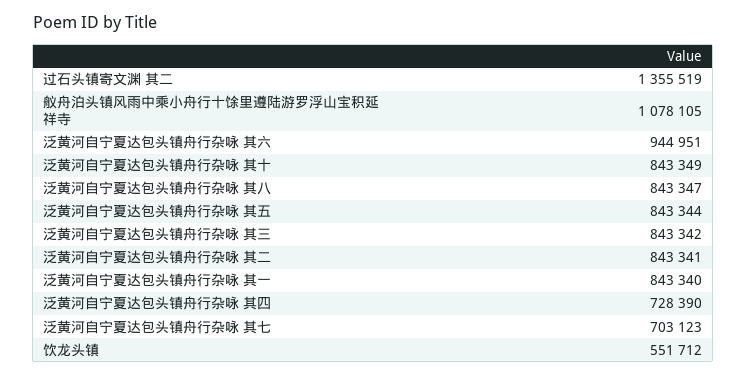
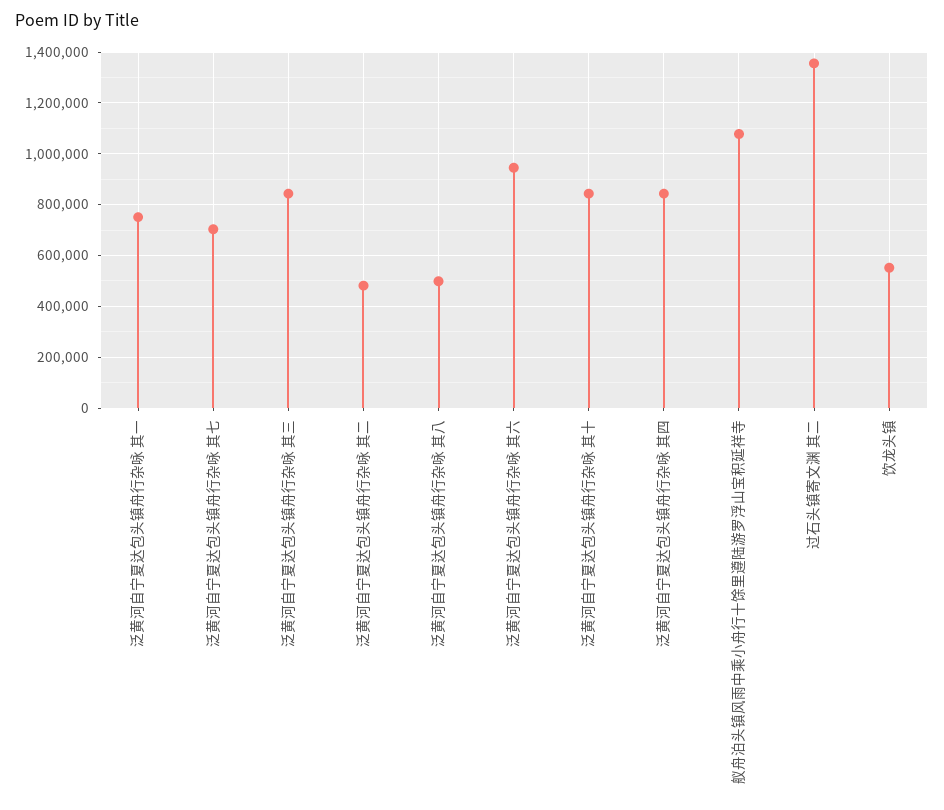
泛黄河自宁夏达包头镇舟行杂咏 其八: 843347 -> 500000
泛黄河自宁夏达包头镇舟行杂咏 其五: 843344 -> none
泛黄河自宁夏达包头镇舟行杂咏 其二: 843341 -> 475000
泛黄河自宁夏达包头镇舟行杂咏 其一: 843340 -> 750000
泛黄河自宁夏达包头镇舟行杂咏 其四: 728390 -> 850000

